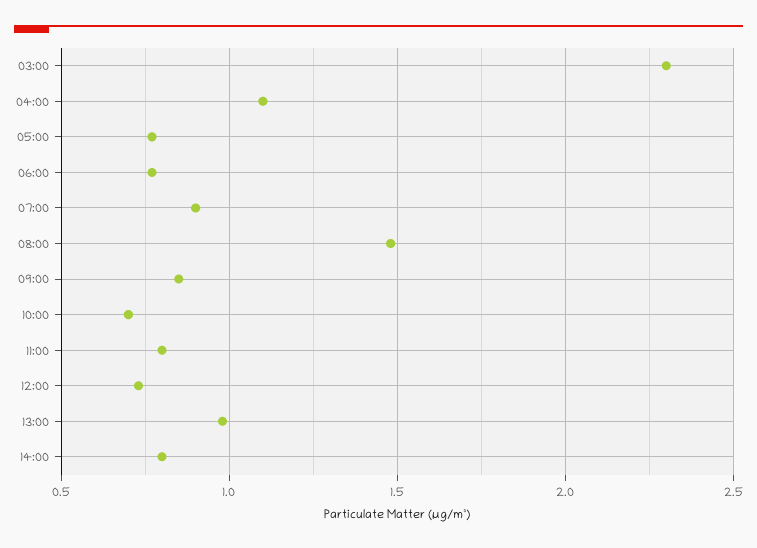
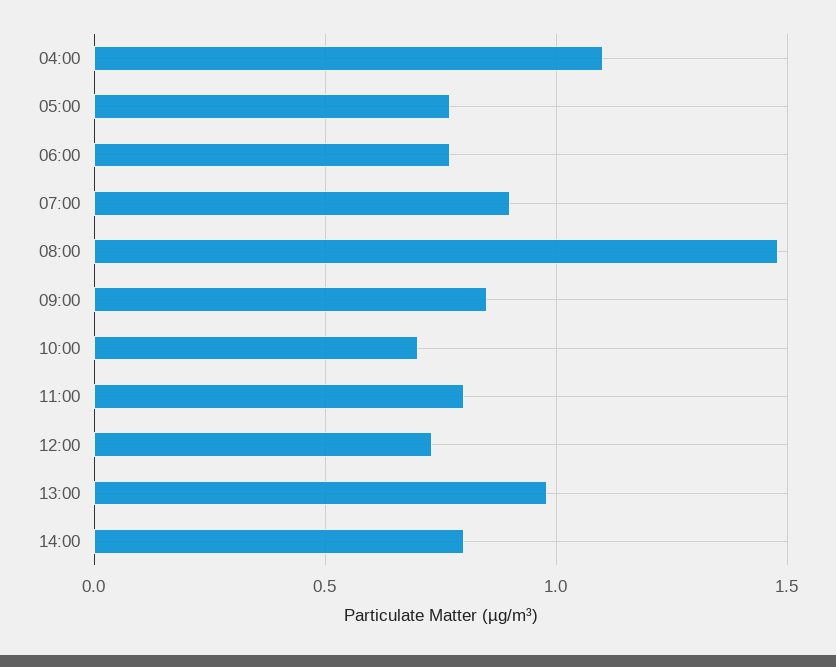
03:00: 2.3 -> none

